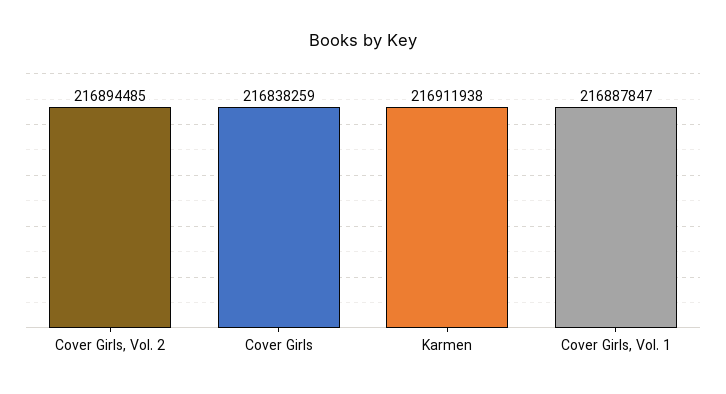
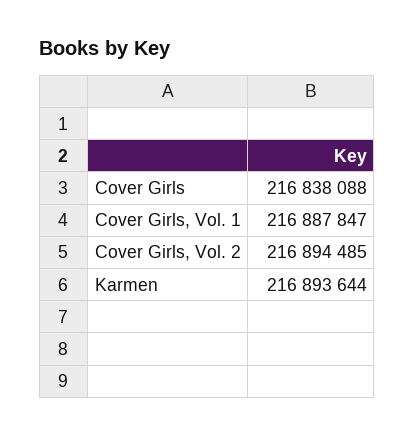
Cover Girls: 216838259 -> 216838088
Karmen: 216911938 -> 216893644

